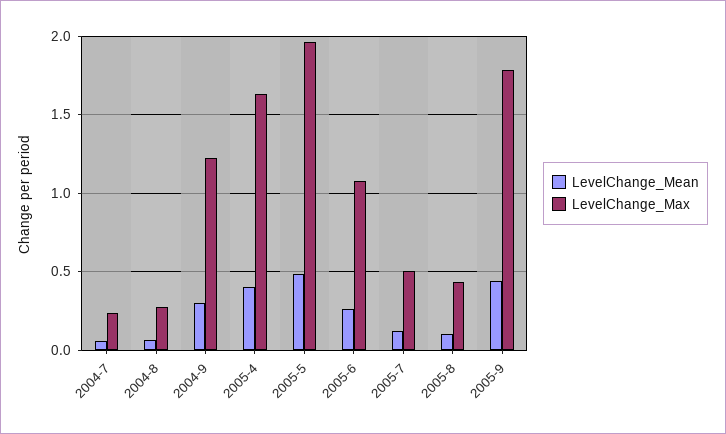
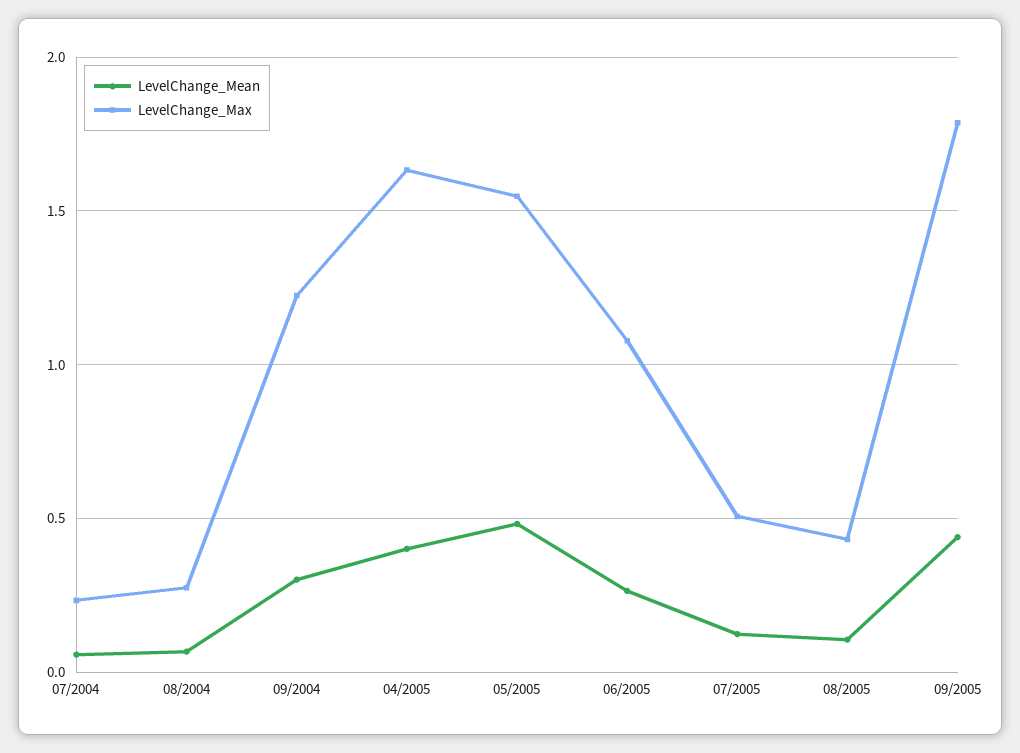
LevelChange_Max, 2005-5: 1.95 -> 1.55

